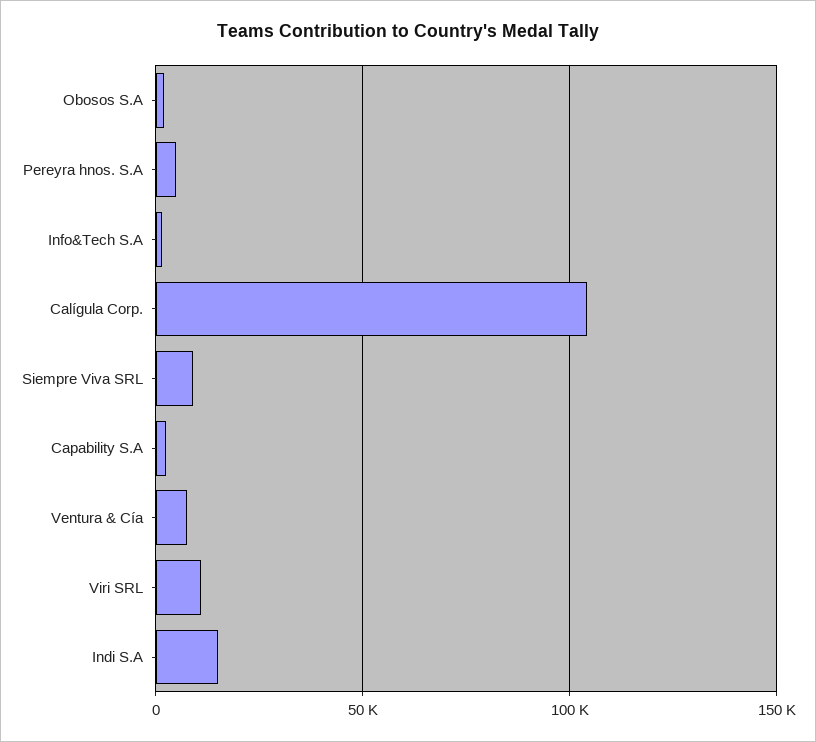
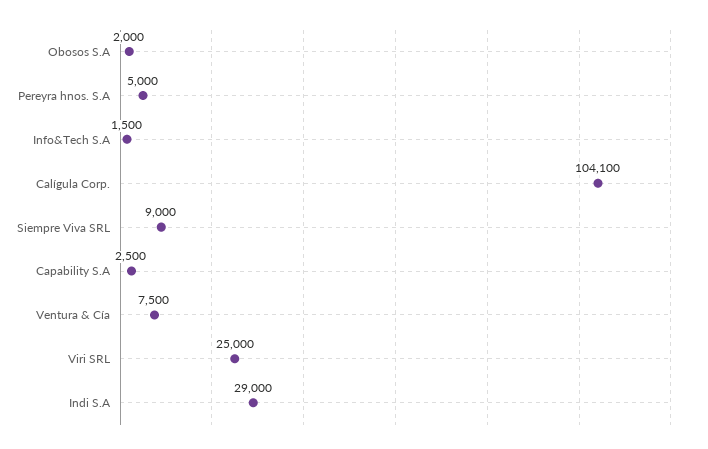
Viri SRL: 10000 -> 25000
Indi S.A: 15000 -> 29000

